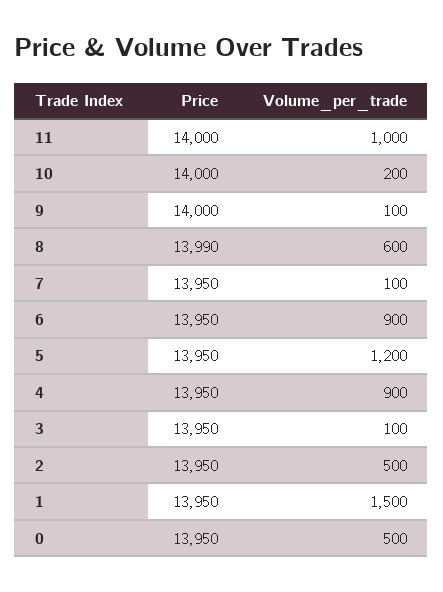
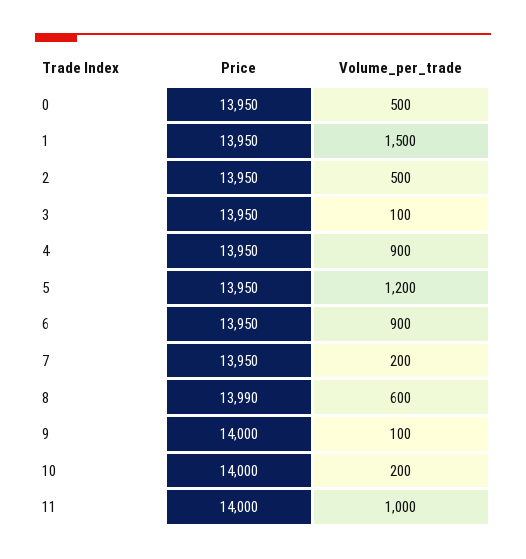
Volume_per_trade, 7: 100 -> 200

